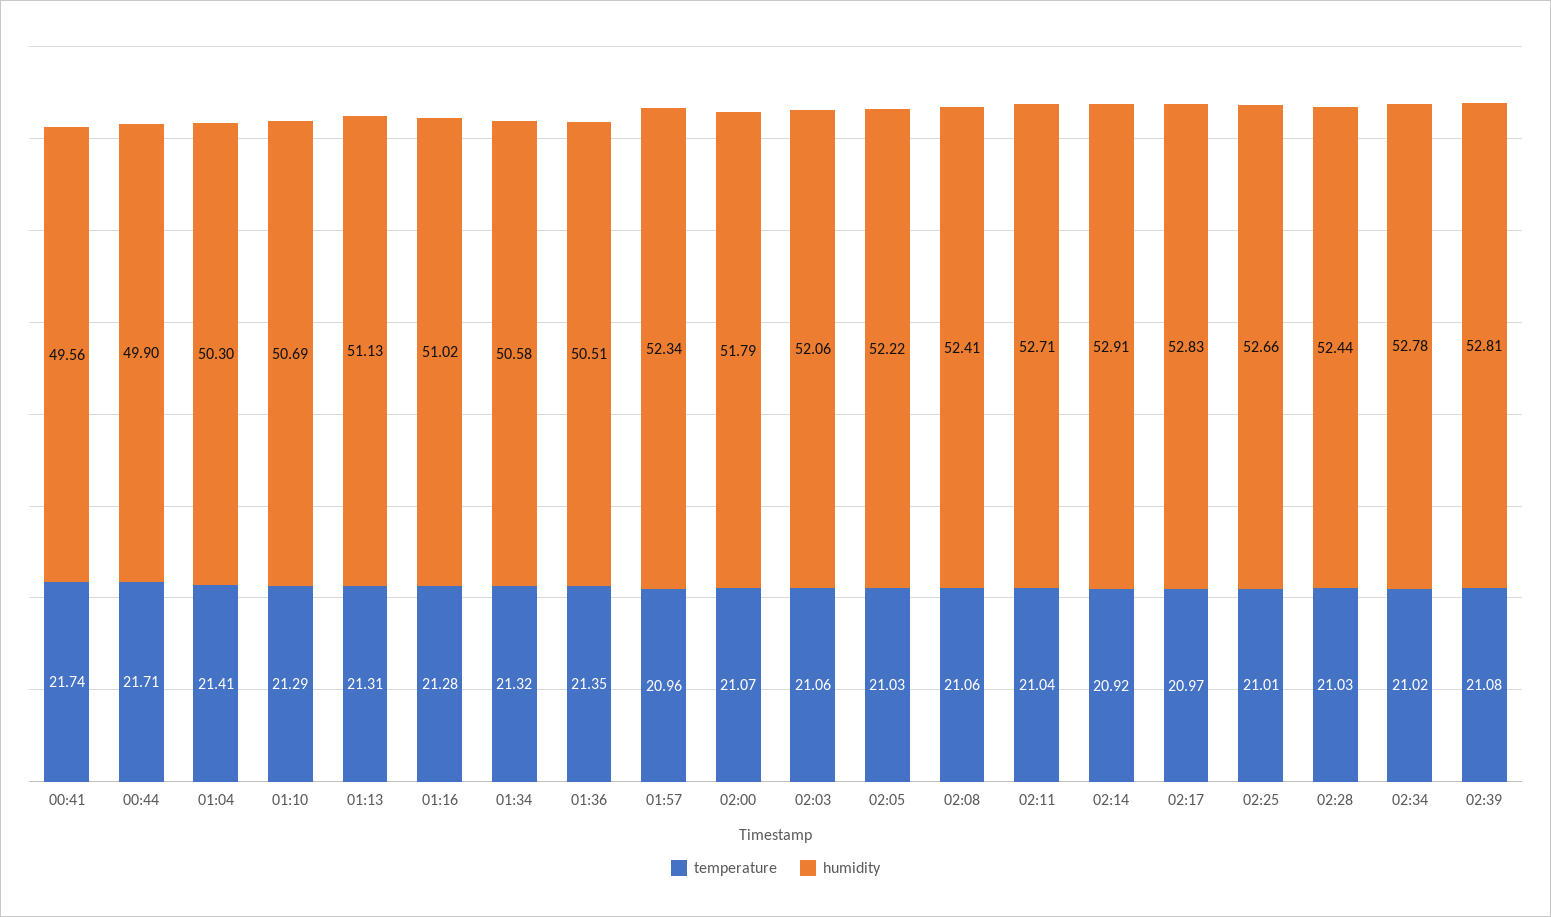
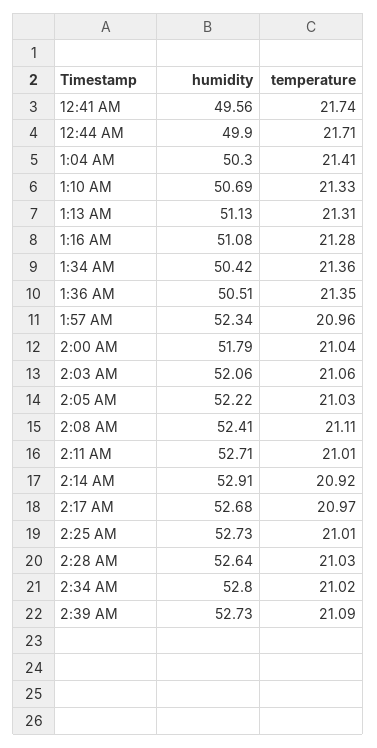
temperature, 01:10: 21.29 -> 21.33
humidity, 01:16: 51.02 -> 51.08
temperature, 01:34: 21.32 -> 21.36
humidity, 01:34: 50.58 -> 50.42
temperature, 02:00: 21.07 -> 21.04
temperature, 02:08: 21.06 -> 21.11
temperature, 02:11: 21.04 -> 21.01
humidity, 02:17: 52.83 -> 52.68
humidity, 02:25: 52.66 -> 52.73
humidity, 02:28: 52.44 -> 52.64
humidity, 02:34: 52.78 -> 52.8
temperature, 02:39: 21.08 -> 21.09
humidity, 02:39: 52.81 -> 52.73

